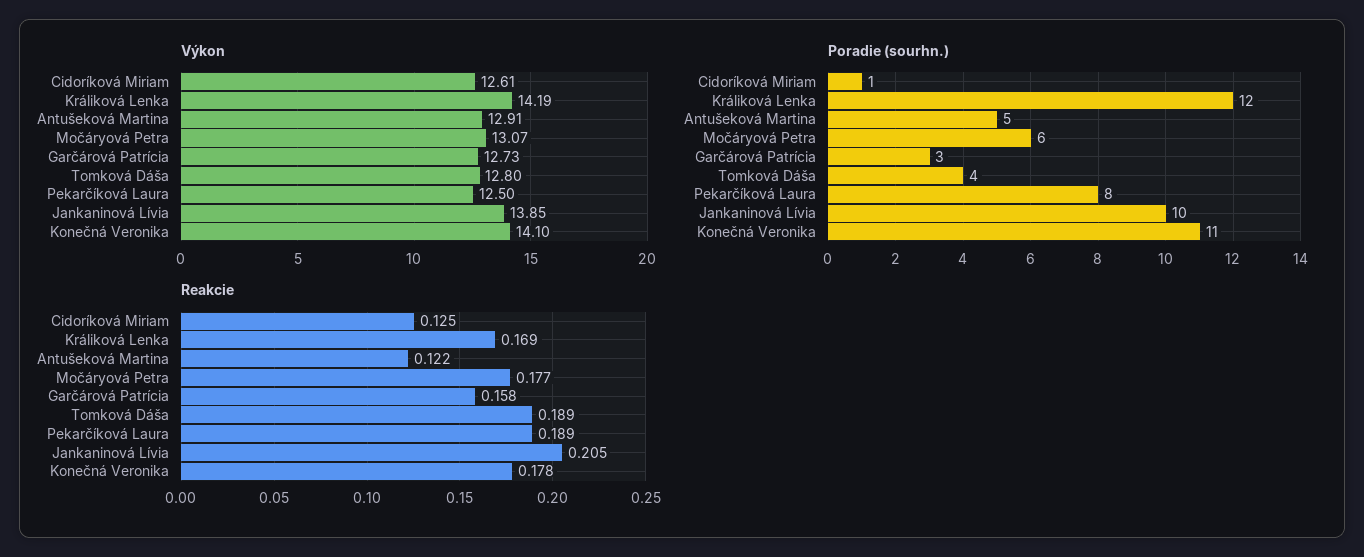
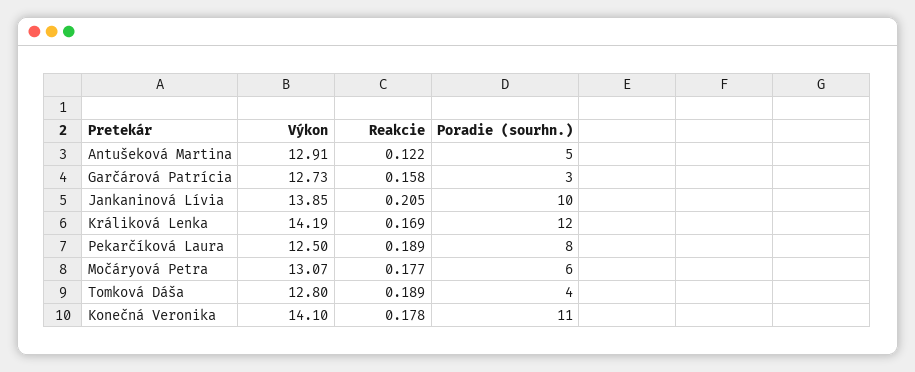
Výkon, Cidoríková Miriam: 12.61 -> none
Poradie (sourhn.), Cidoríková Miriam: 1 -> none
Reakcie, Cidoríková Miriam: 0.125 -> none

